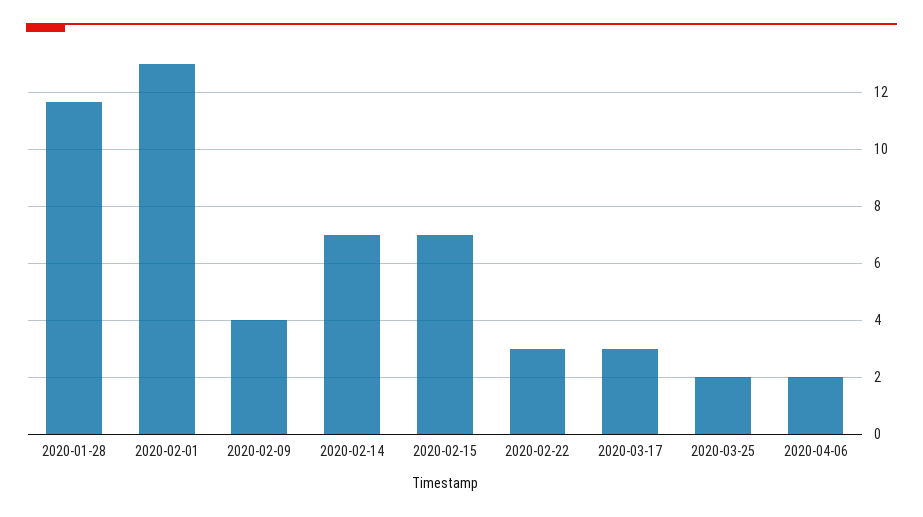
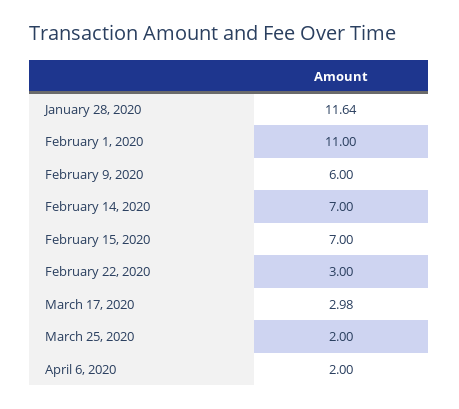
2020-02-01: 13 -> 11
2020-02-09: 4 -> 6

